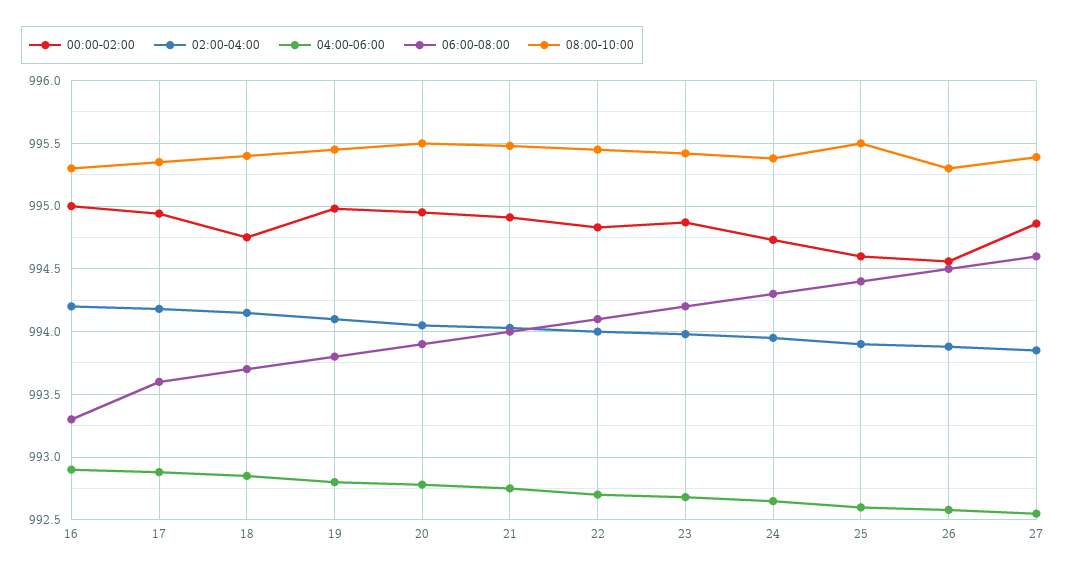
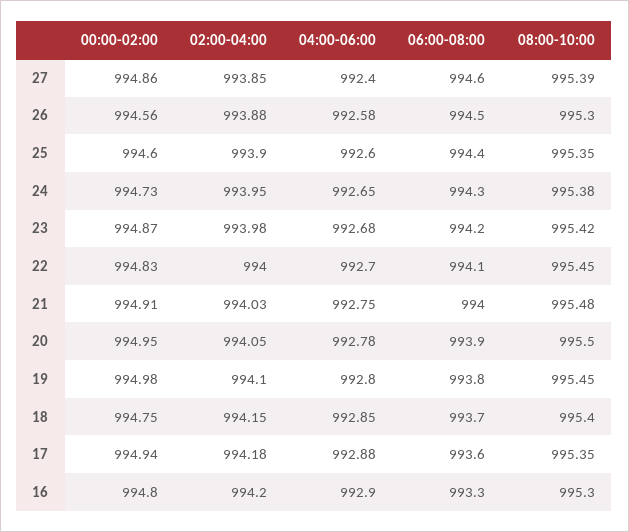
00:00-02:00, 16: 995 -> 994.8
08:00-10:00, 25: 995.5 -> 995.35
04:00-06:00, 27: 992.55 -> 992.4

